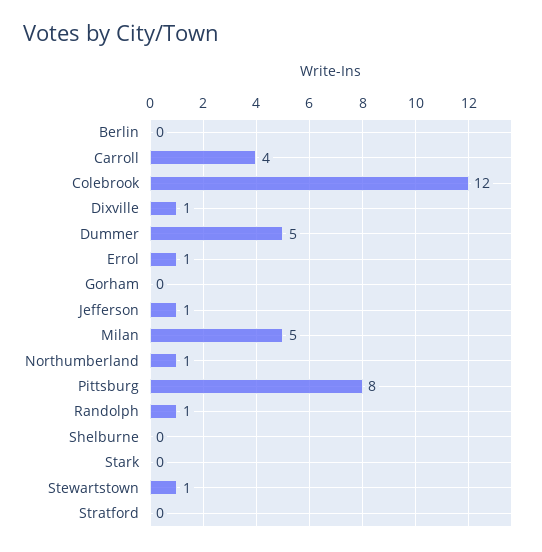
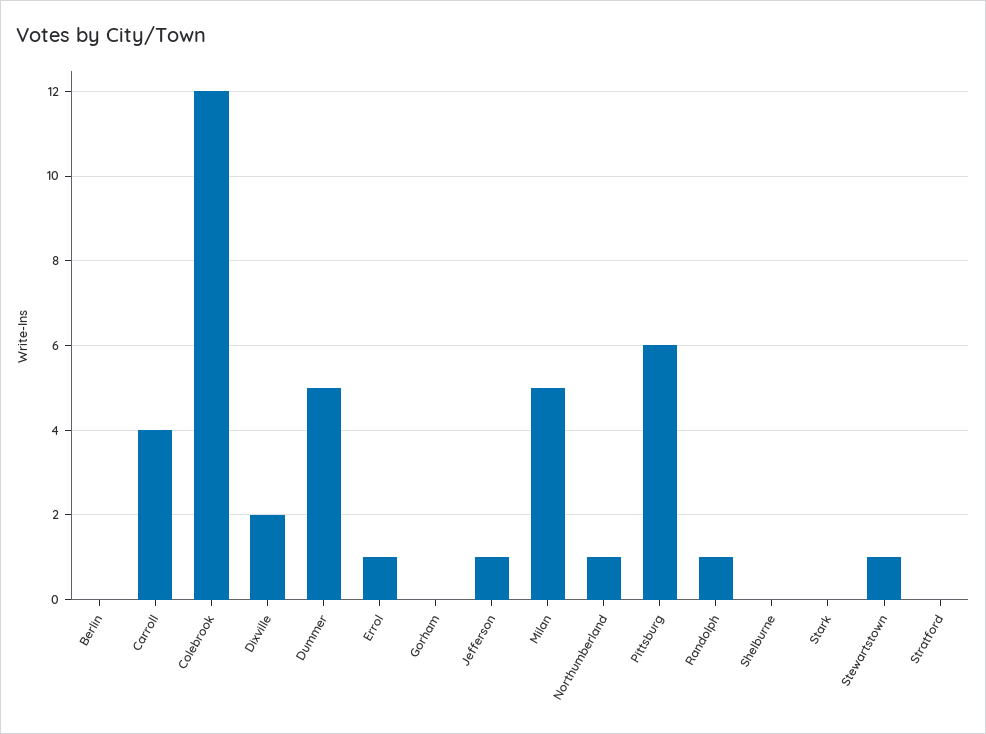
Dixville: 1 -> 2
Pittsburg: 8 -> 6

